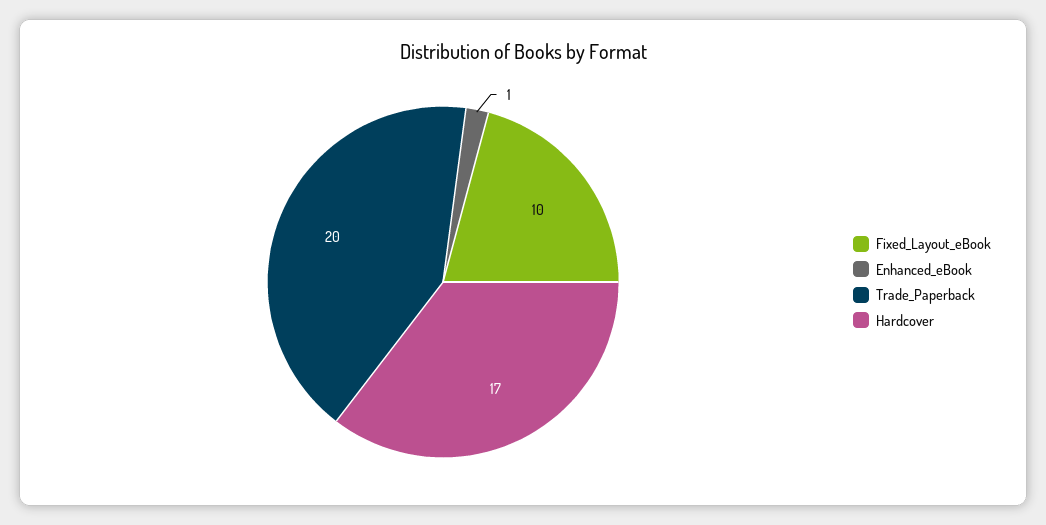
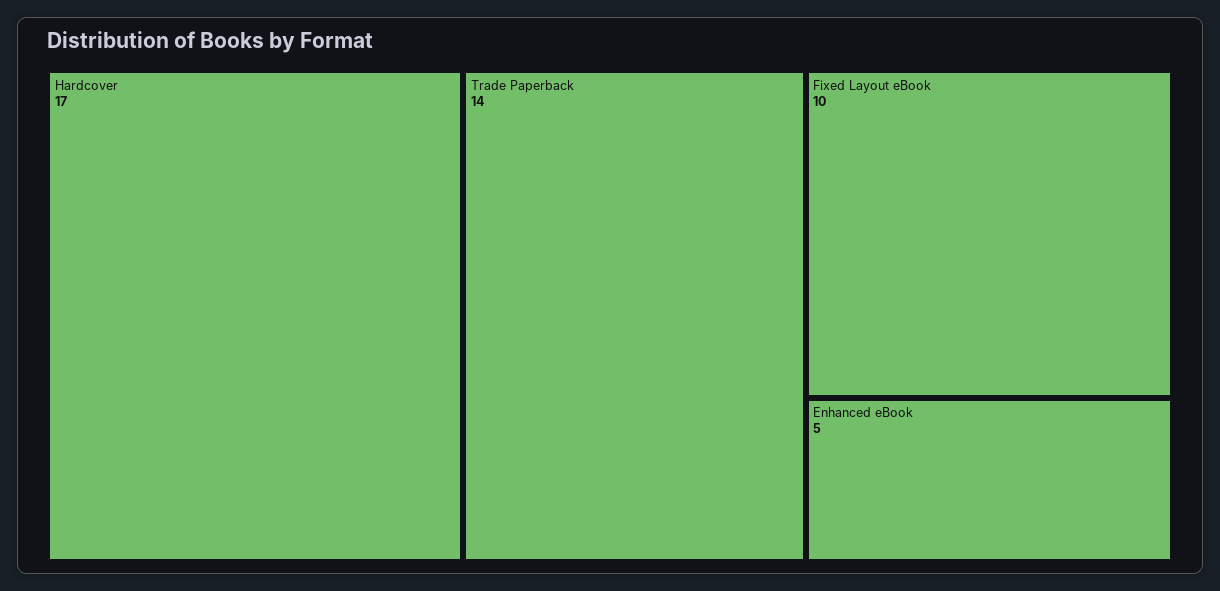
Enhanced_eBook: 1 -> 5
Trade_Paperback: 20 -> 14

